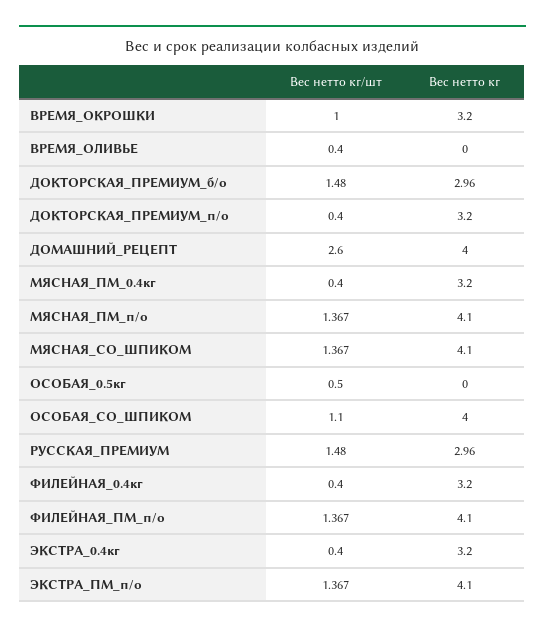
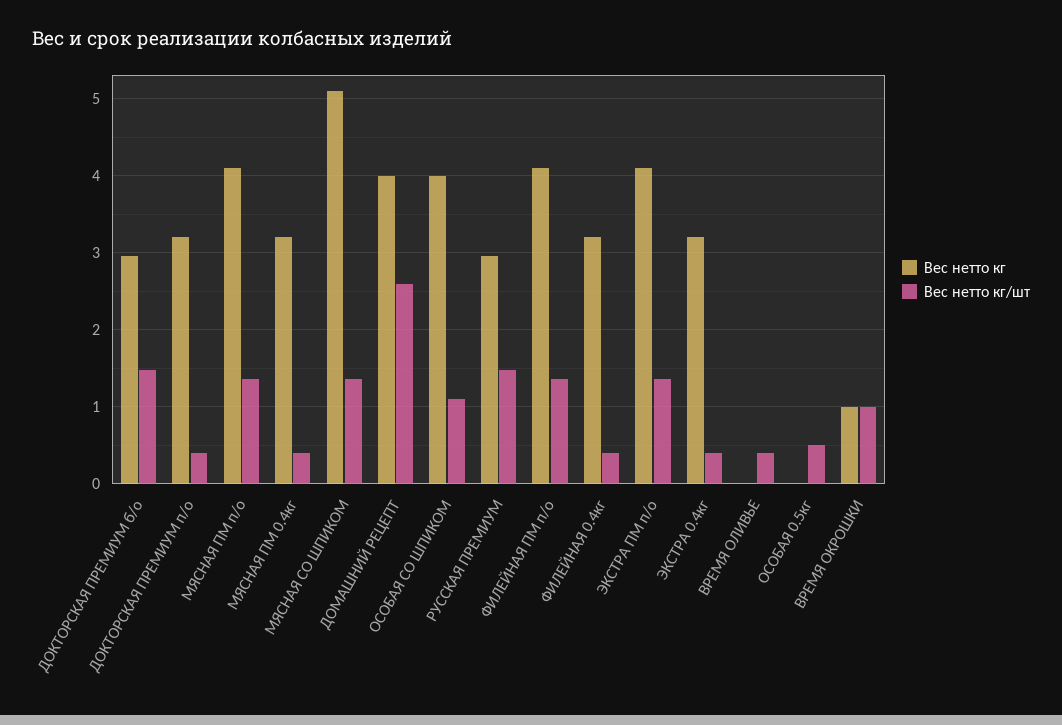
Вес нетто кг, ВРЕМЯ_ОКРОШКИ: 3.2 -> 1
Вес нетто кг, МЯСНАЯ_СО_ШПИКОМ: 4.1 -> 5.1

